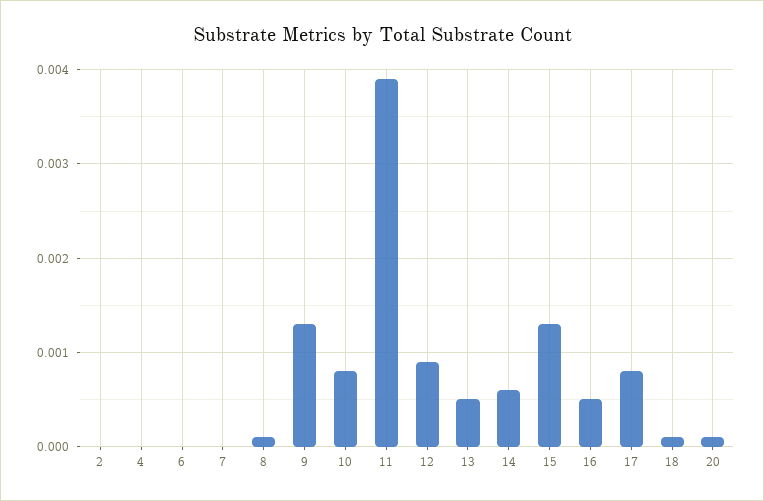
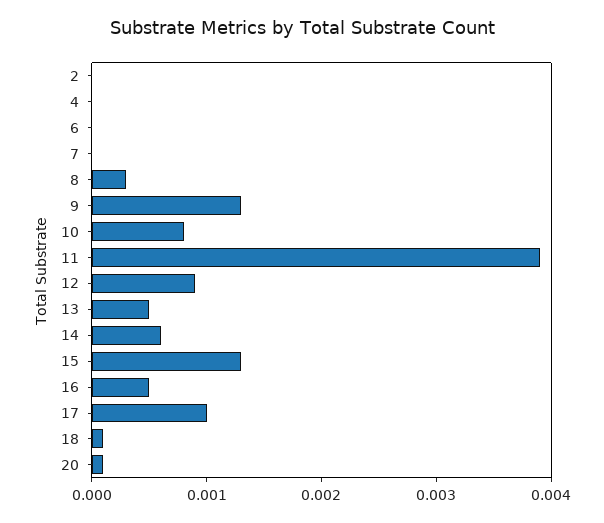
8: 0.0001 -> 0.0003
17: 0.0008 -> 0.001

